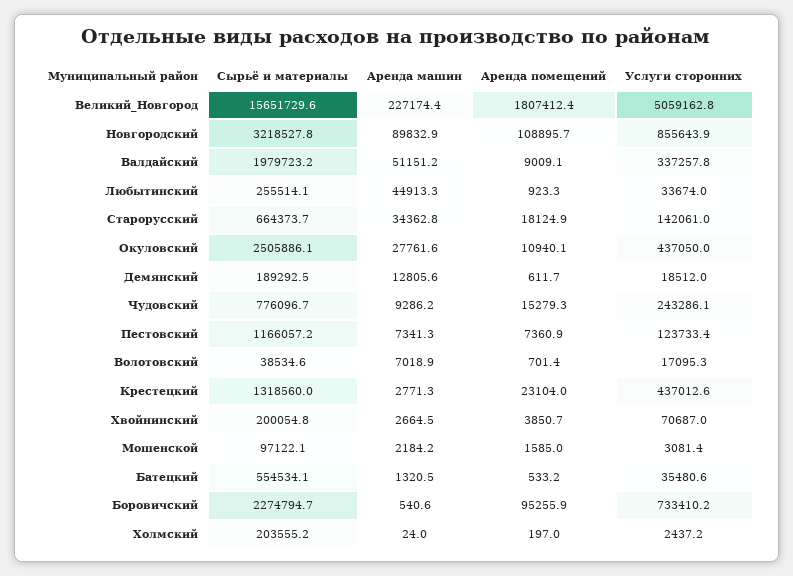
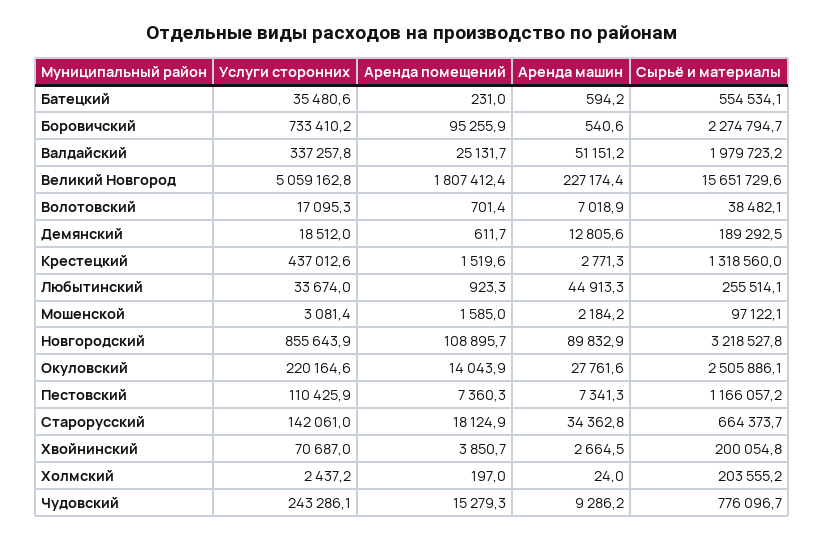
Аренда помещений, Валдайский: 9009.1 -> 25131.7
Аренда помещений, Окуловский: 10940.1 -> 14043.9
Услуги сторонних, Окуловский: 437050 -> 220164.6
Аренда помещений, Пестовский: 7360.9 -> 7360.3
Услуги сторонних, Пестовский: 123733.4 -> 110425.9
Сырьё и материалы, Волотовский: 38534.6 -> 38482.1
Аренда помещений, Крестецкий: 23104 -> 1519.6
Аренда машин, Батецкий: 1320.5 -> 594.2
Аренда помещений, Батецкий: 533.2 -> 231

